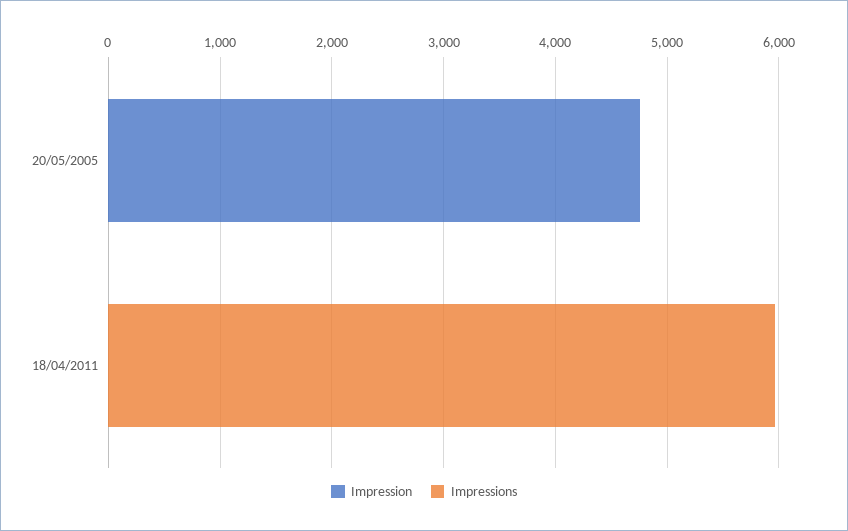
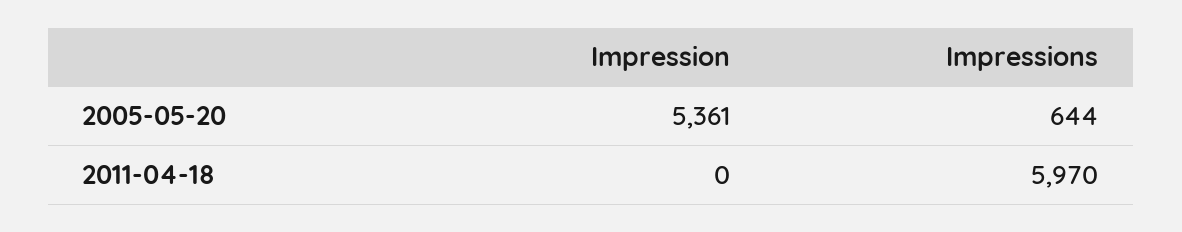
Impression, 20/05/2005: 4800 -> 5361
Impressions, 20/05/2005: 0 -> 644

